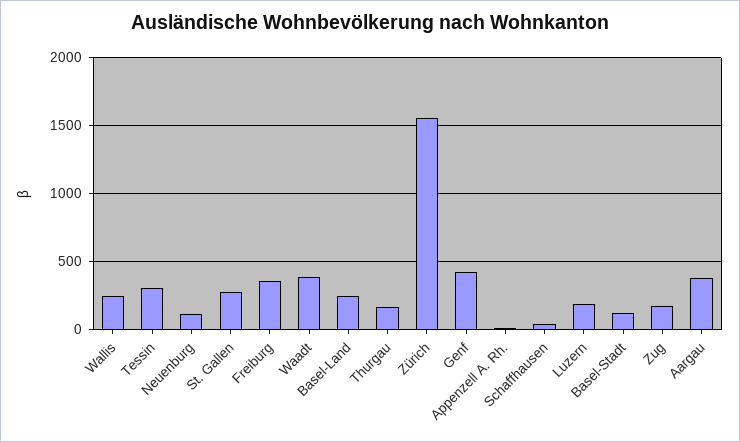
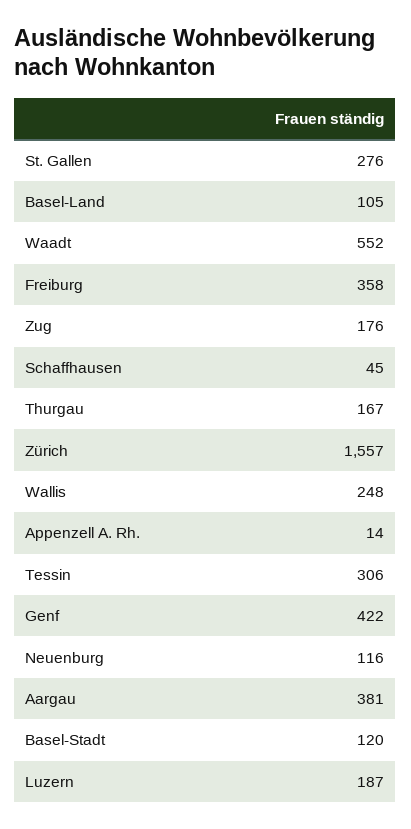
Waadt: 400 -> 552
Basel-Land: 250 -> 105

